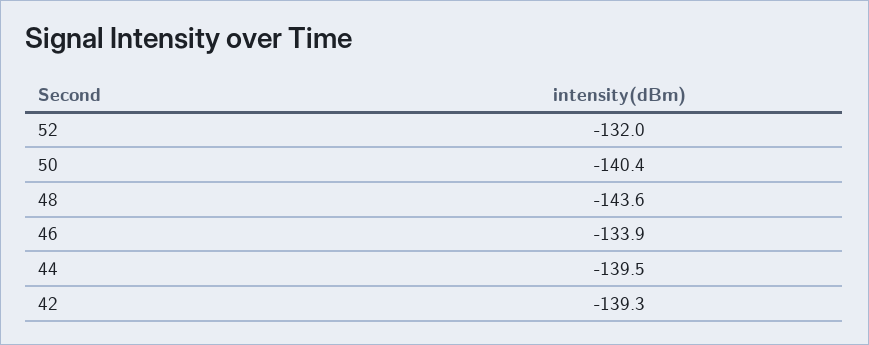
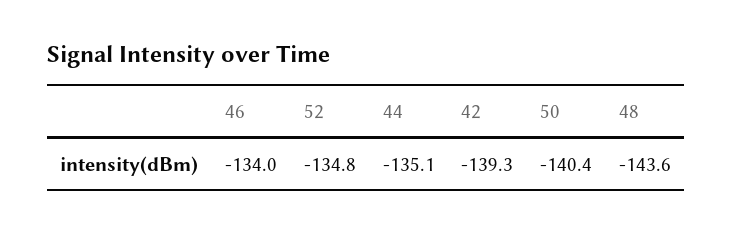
52: -132 -> -134.8
46: -133.9 -> -134
44: -139.5 -> -135.1

